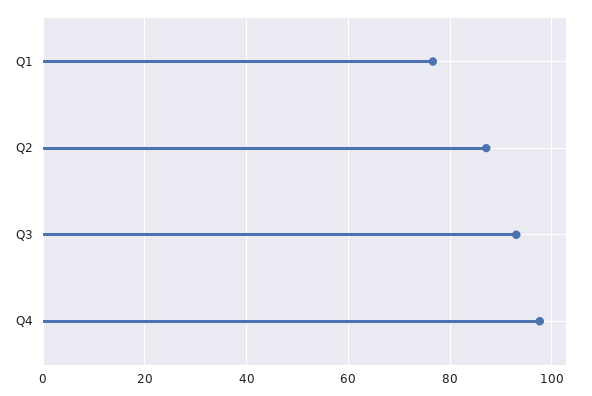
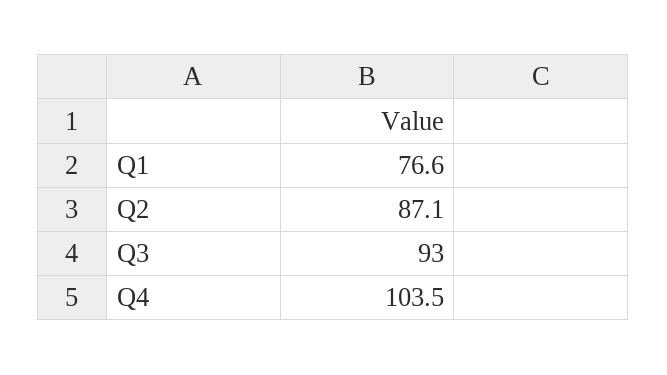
Q4: 98 -> 103.5

